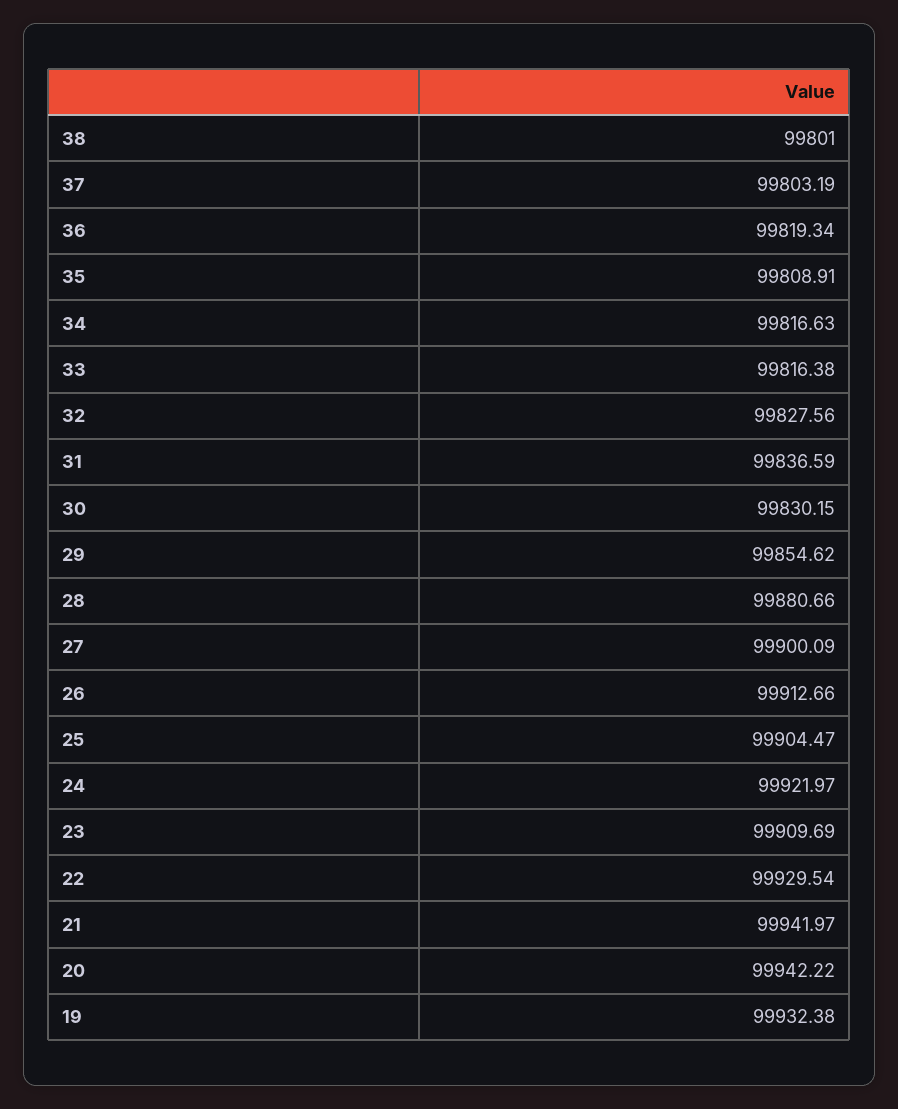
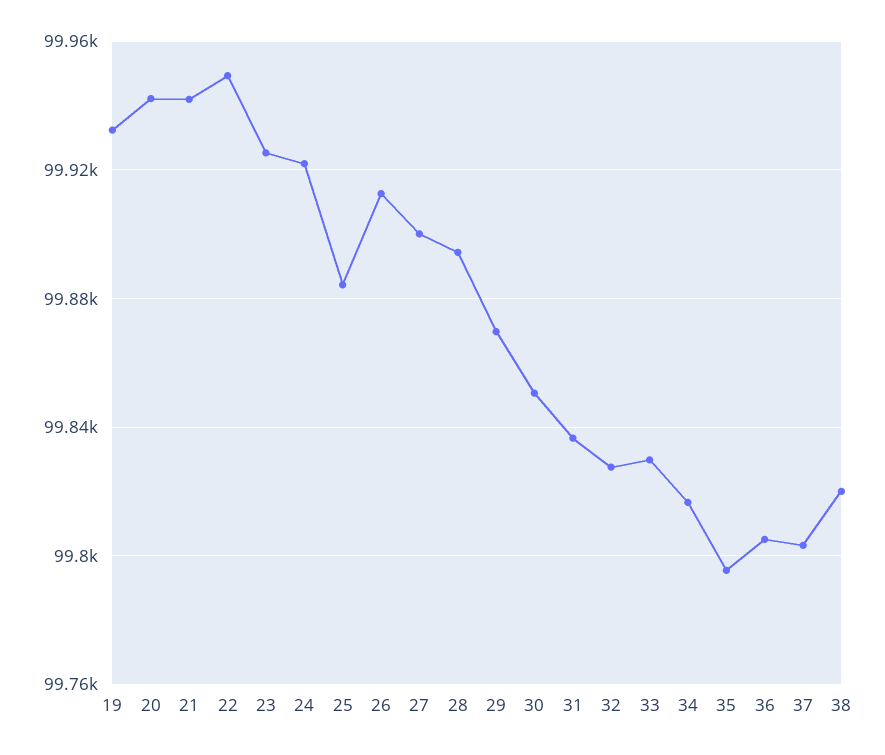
38: 99801 -> 99820
36: 99819.34 -> 99805
35: 99808.91 -> 99795
33: 99816.38 -> 99830
30: 99830.15 -> 99850
29: 99854.62 -> 99870
28: 99880.66 -> 99895
25: 99904.47 -> 99885
23: 99909.69 -> 99925
22: 99929.54 -> 99950

